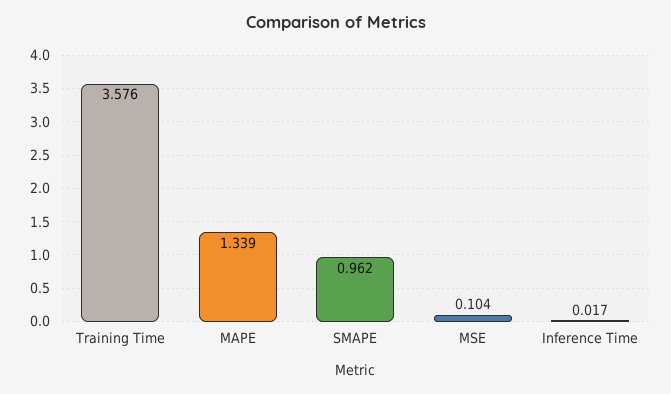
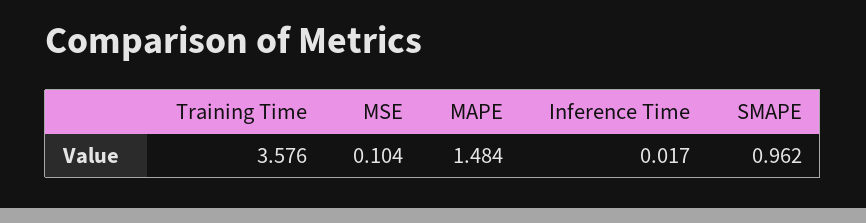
MAPE: 1.339 -> 1.484

